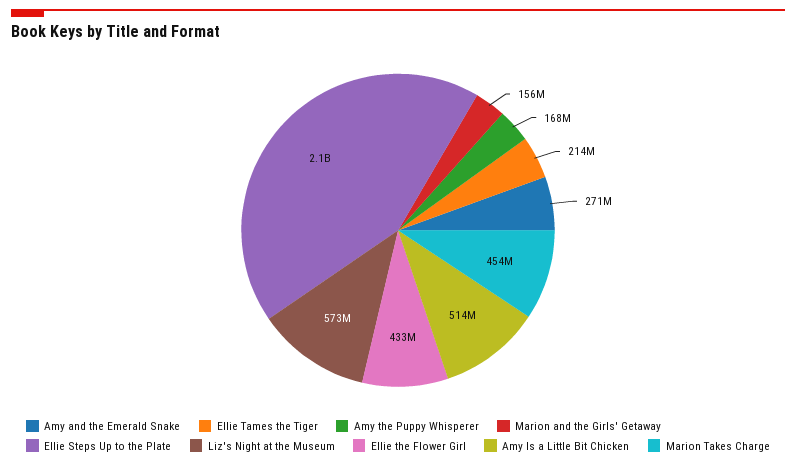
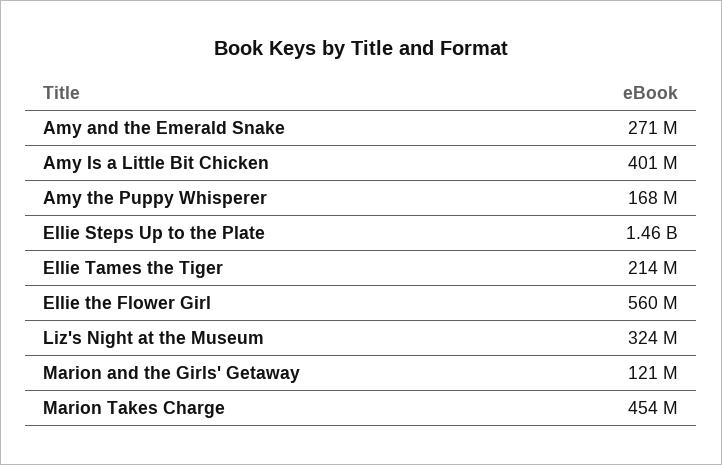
Marion and the Girls' Getaway: 156000000 -> 121000000
Ellie Steps Up to the Plate: 2100000000 -> 1460000000
Liz's Night at the Museum: 573000000 -> 324000000
Ellie the Flower Girl: 433000000 -> 560000000
Amy Is a Little Bit Chicken: 514000000 -> 401000000

